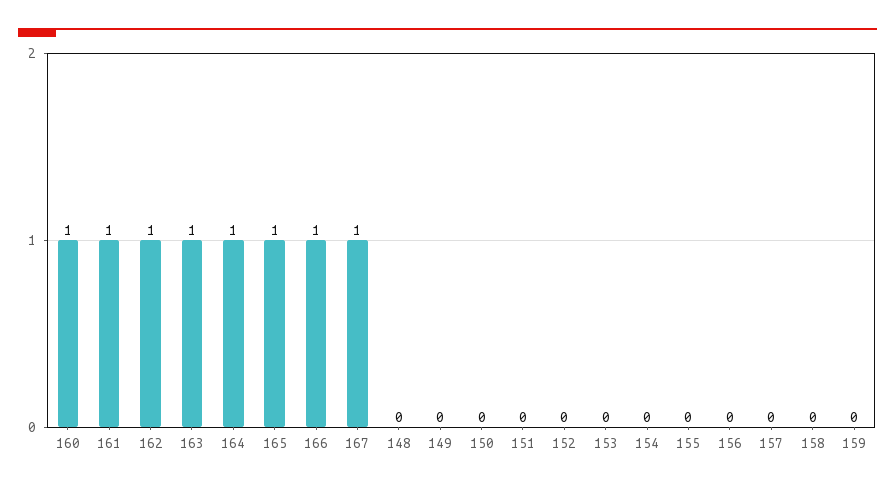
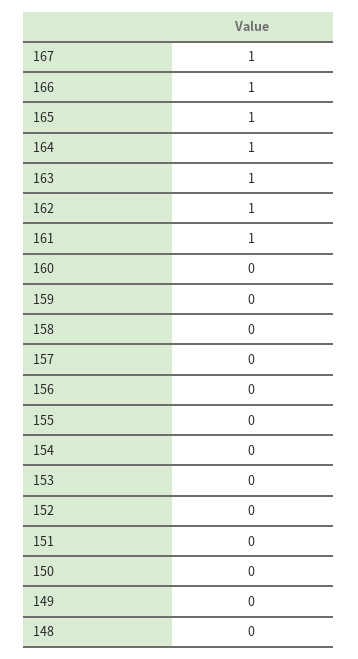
160: 1 -> 0

